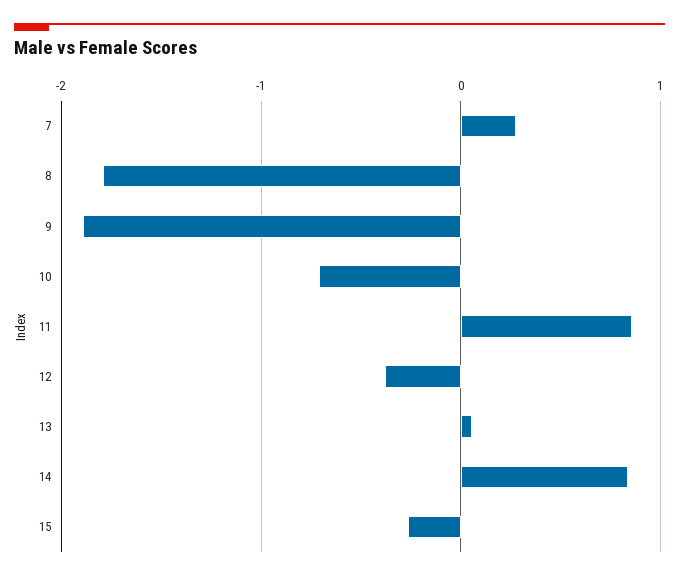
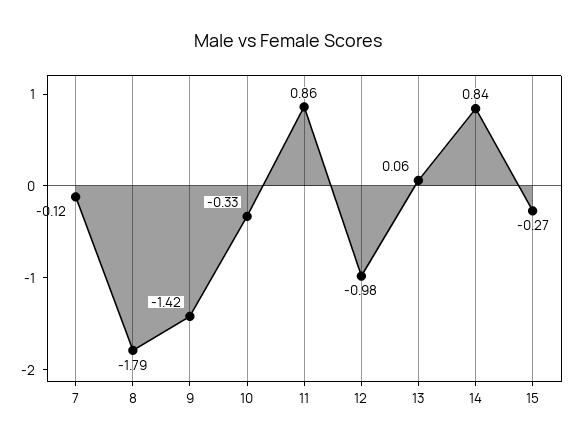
7: 0.3 -> -0.12
9: -1.9 -> -1.42
10: -0.7 -> -0.33
12: -0.4 -> -0.98

